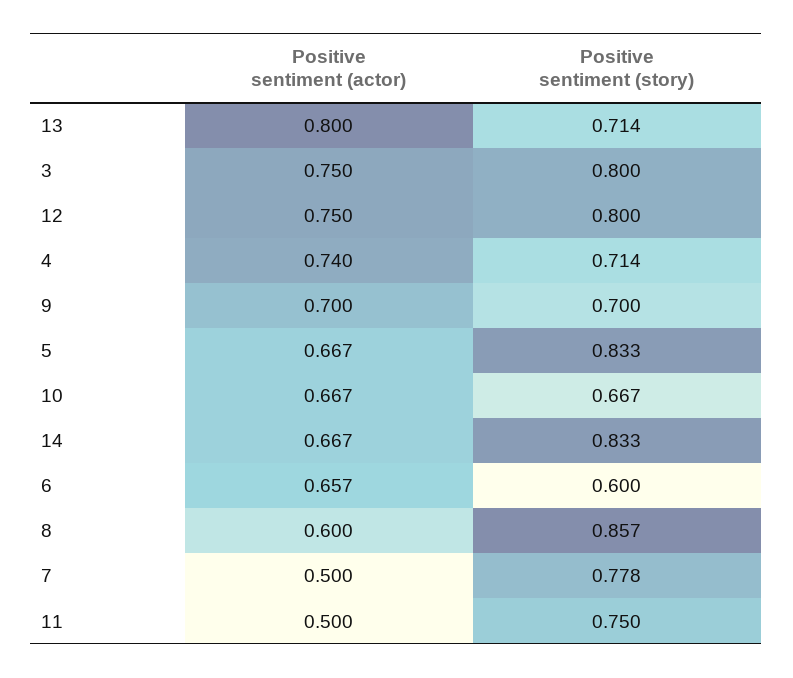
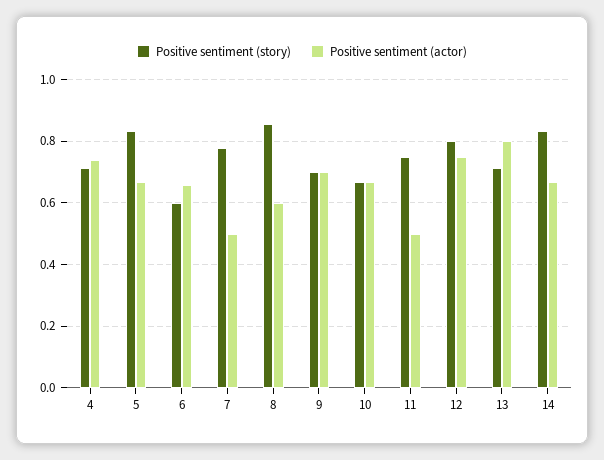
Positive sentiment (actor), 3: 0.75 -> none
Positive sentiment (story), 3: 0.8 -> none

